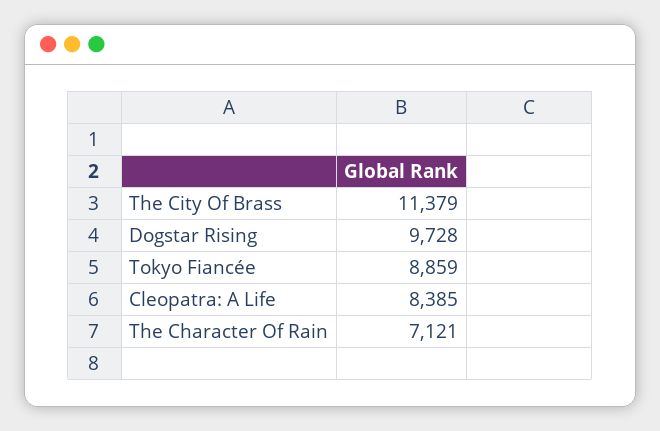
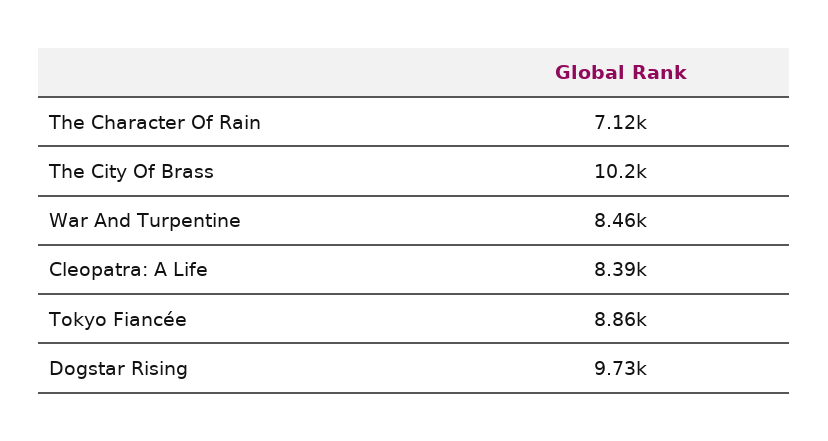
The City Of Brass: 11379 -> 10200
War And Turpentine: none -> 8460

